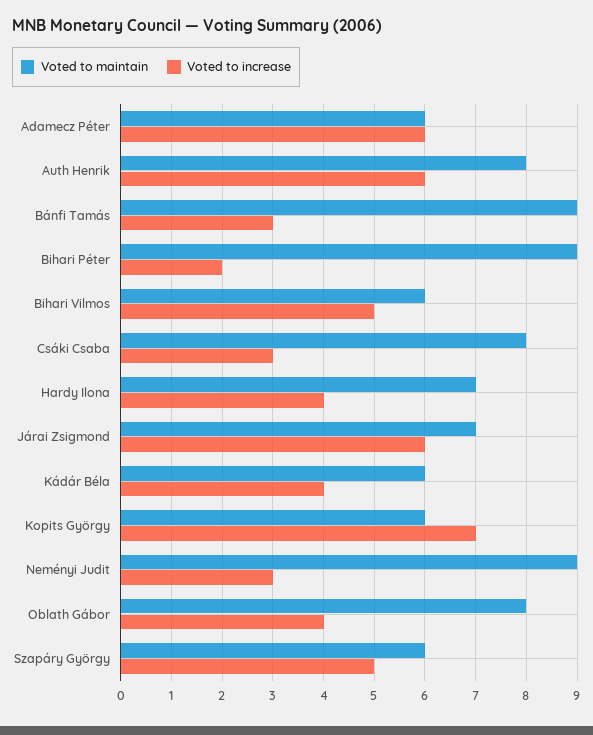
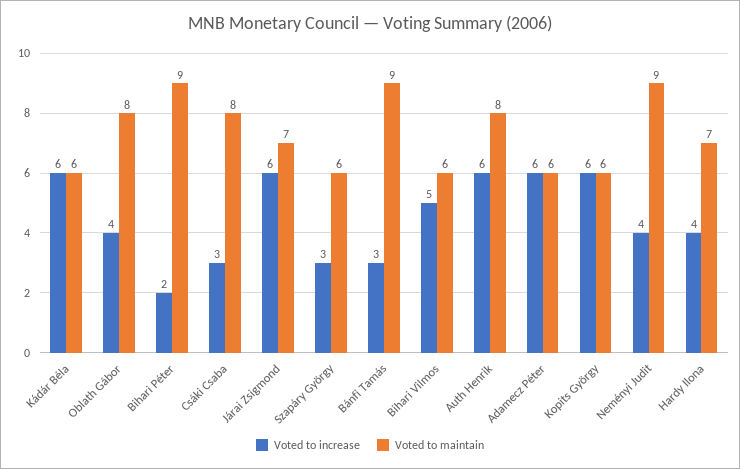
Voted to increase, Kádár Béla: 4 -> 6
Voted to increase, Kopits György: 7 -> 6
Voted to increase, Neményi Judit: 3 -> 4
Voted to increase, Szapáry György: 5 -> 3

